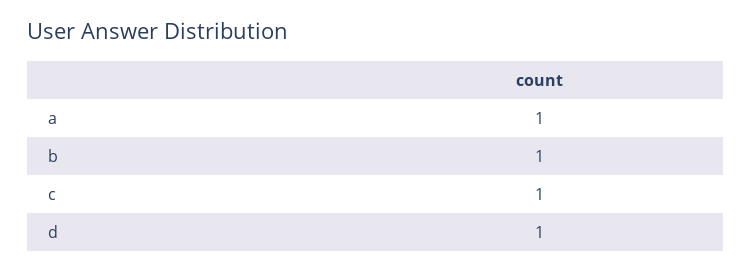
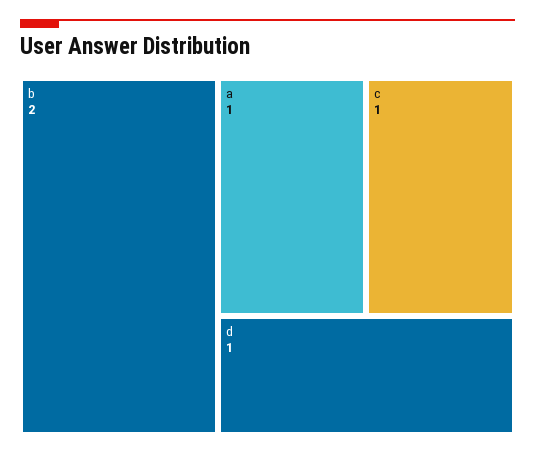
b: 1 -> 2

